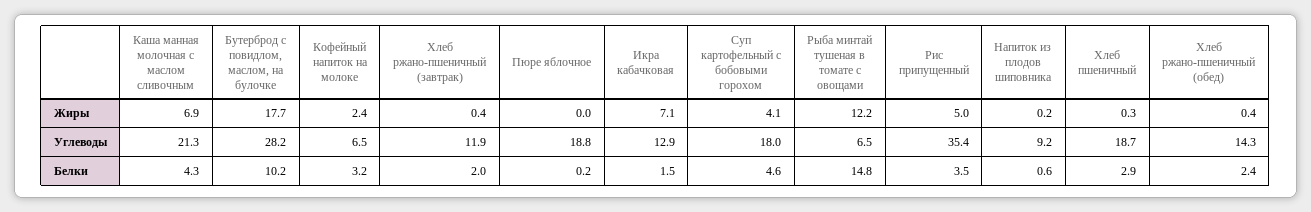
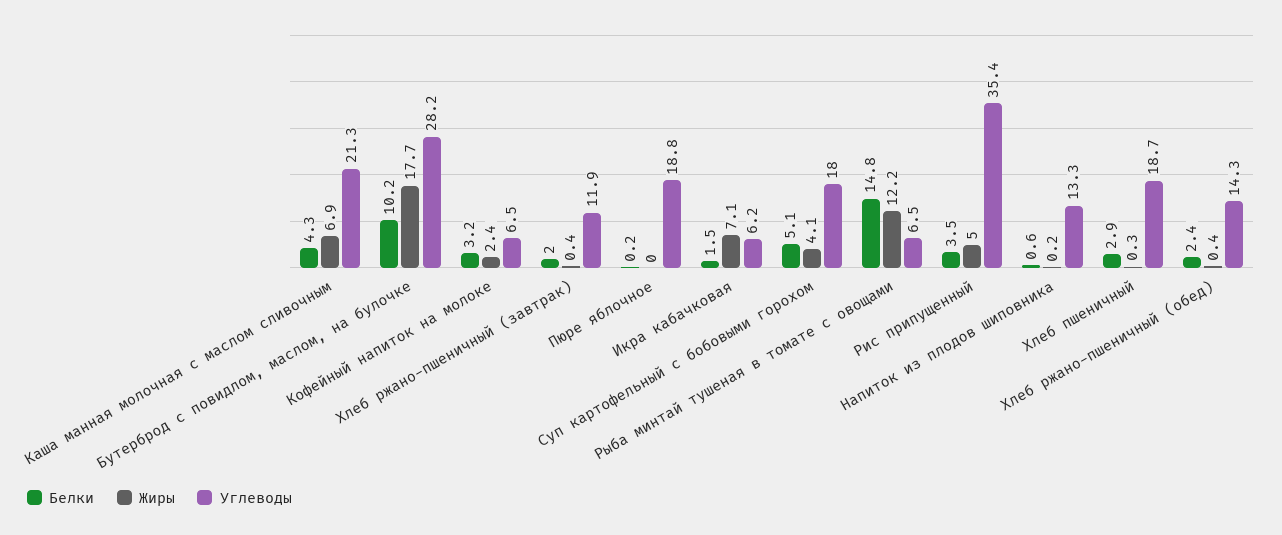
Углеводы, Икра кабачковая: 12.9 -> 6.2
Углеводы, Напиток из плодов шиповника: 9.2 -> 13.3
Белки, Суп картофельный с бобовыми горохом: 4.6 -> 5.1

